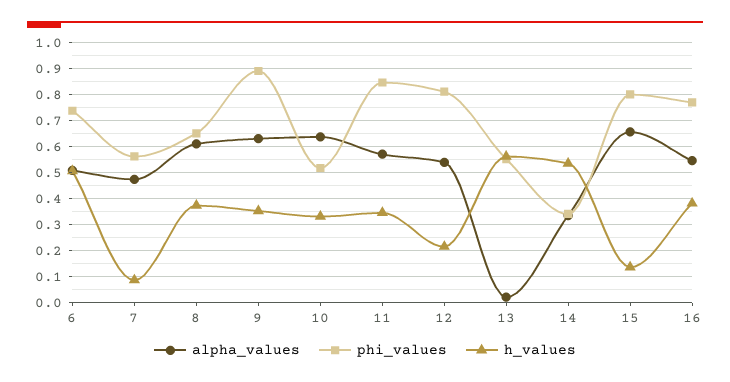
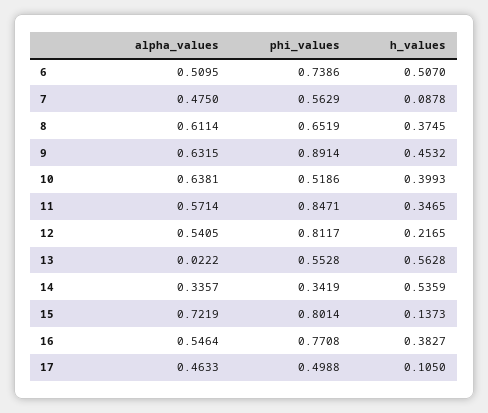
h_values, 9: 0.35 -> 0.4532
h_values, 10: 0.325 -> 0.3993
alpha_values, 15: 0.65 -> 0.7219
alpha_values, 17: none -> 0.4633
phi_values, 17: none -> 0.4988
h_values, 17: none -> 0.105

